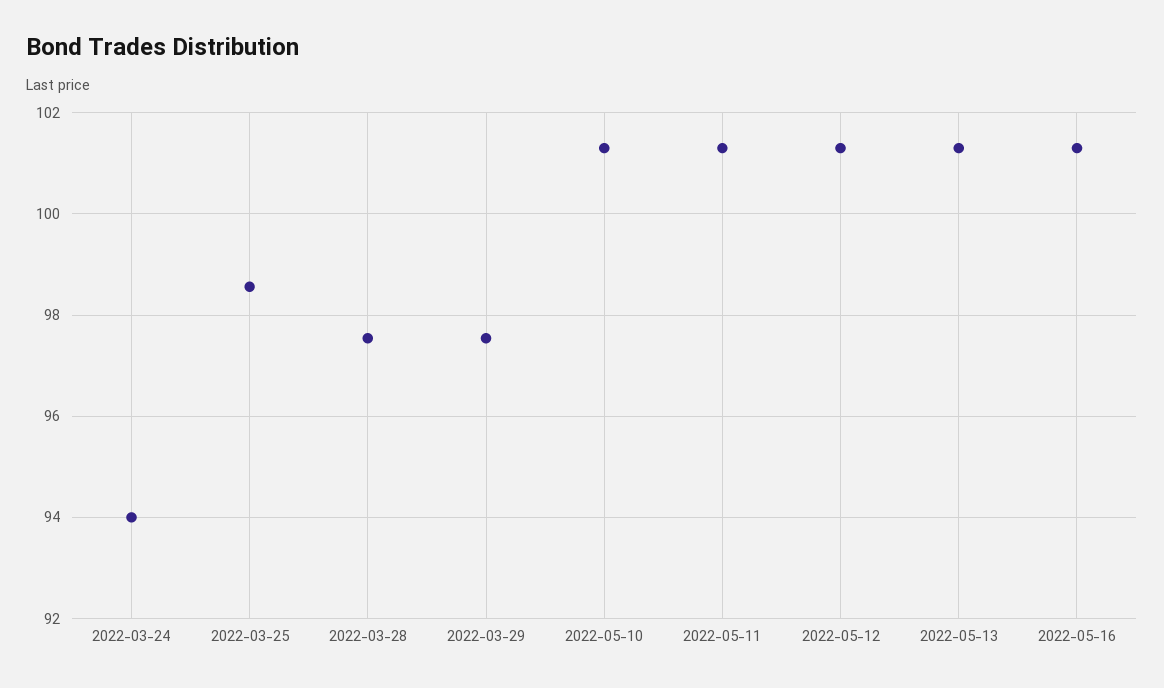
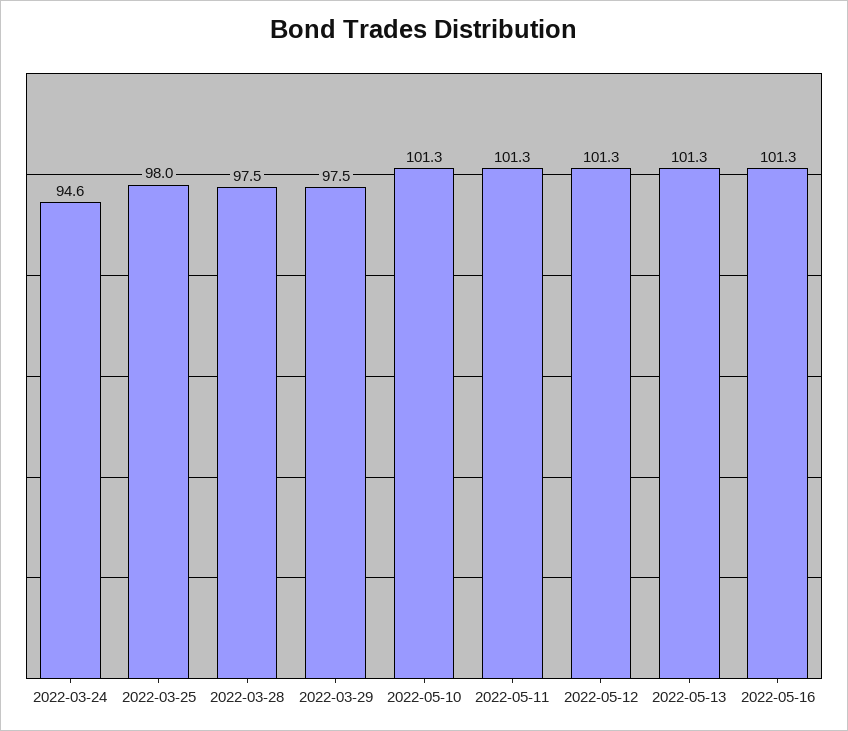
2022-03-24: 94 -> 94.6
2022-03-25: 98.6 -> 98

